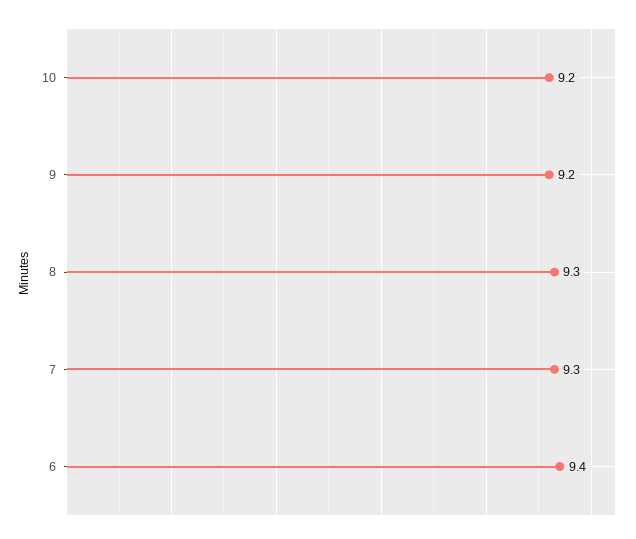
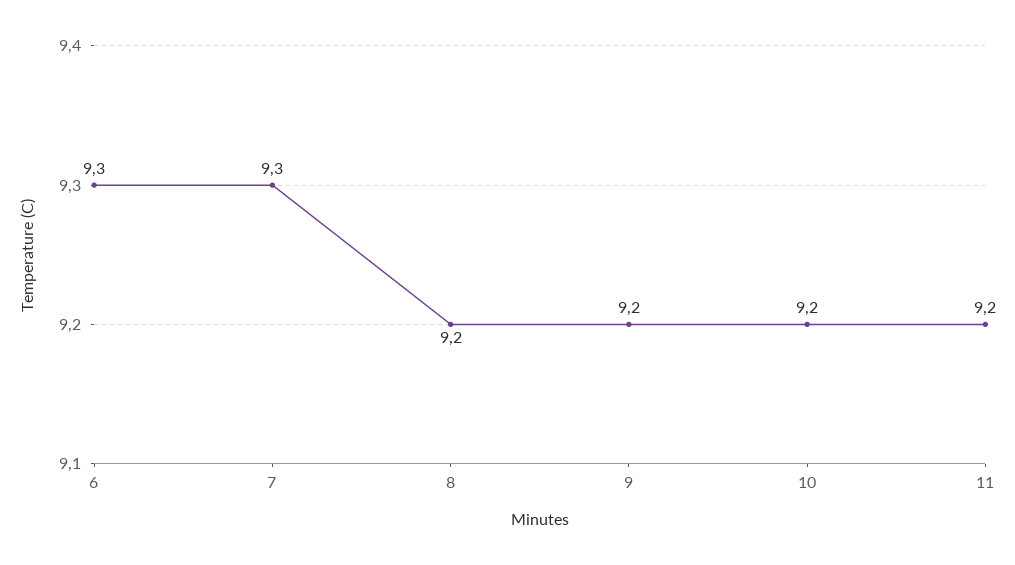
8: 9.3 -> 9.2
6: 9.4 -> 9.3
11: none -> 9.2

